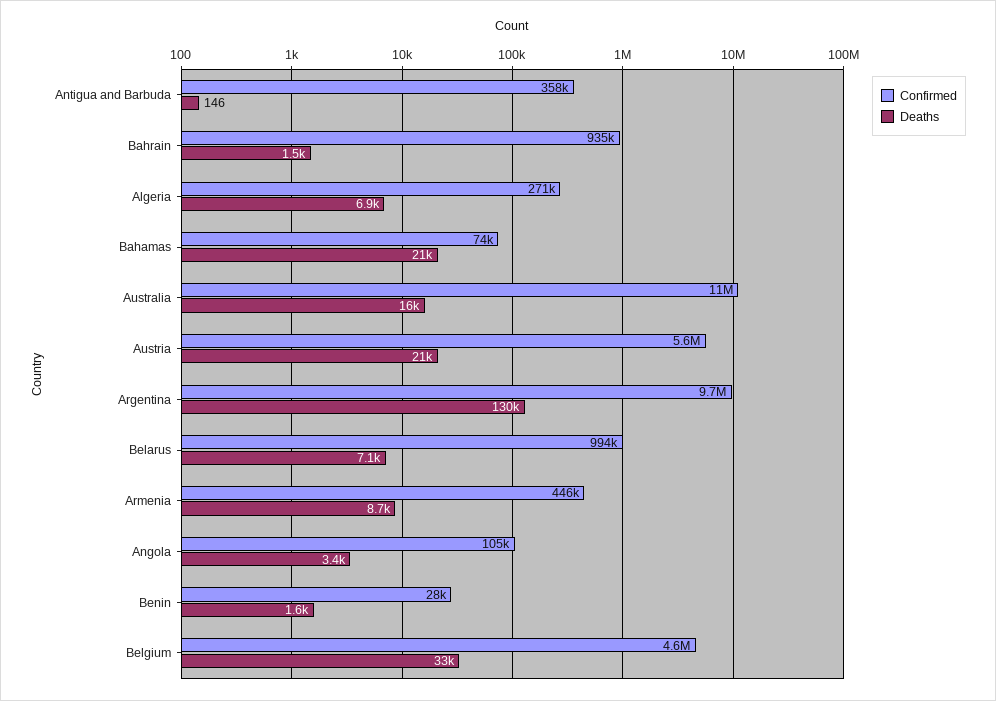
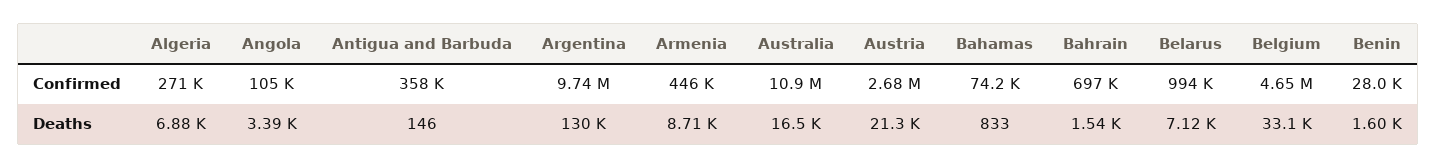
Confirmed, Bahrain: 935000 -> 697000
Deaths, Bahamas: 21000 -> 833
Confirmed, Austria: 5600000 -> 2680000

